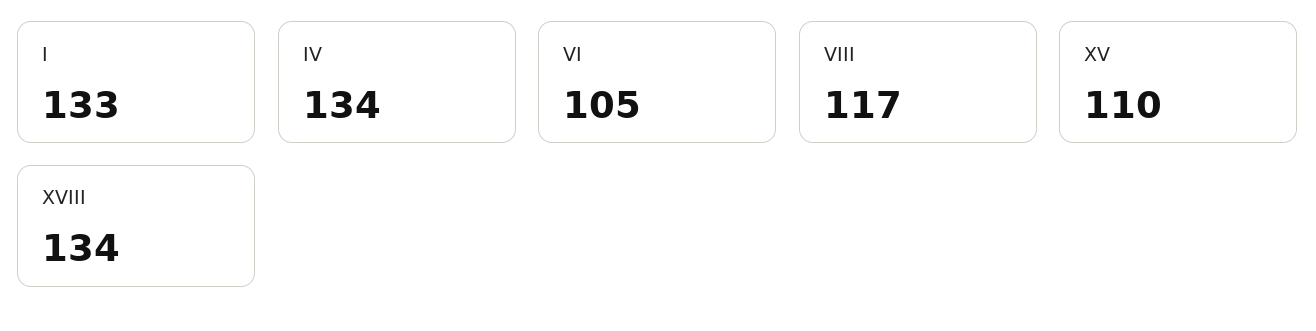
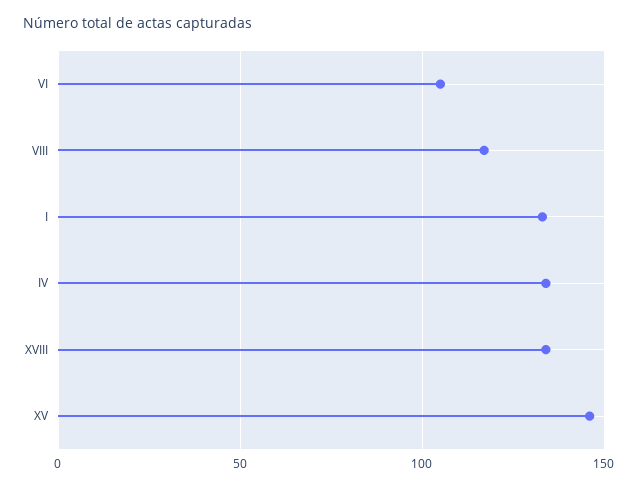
XV: 110 -> 145

